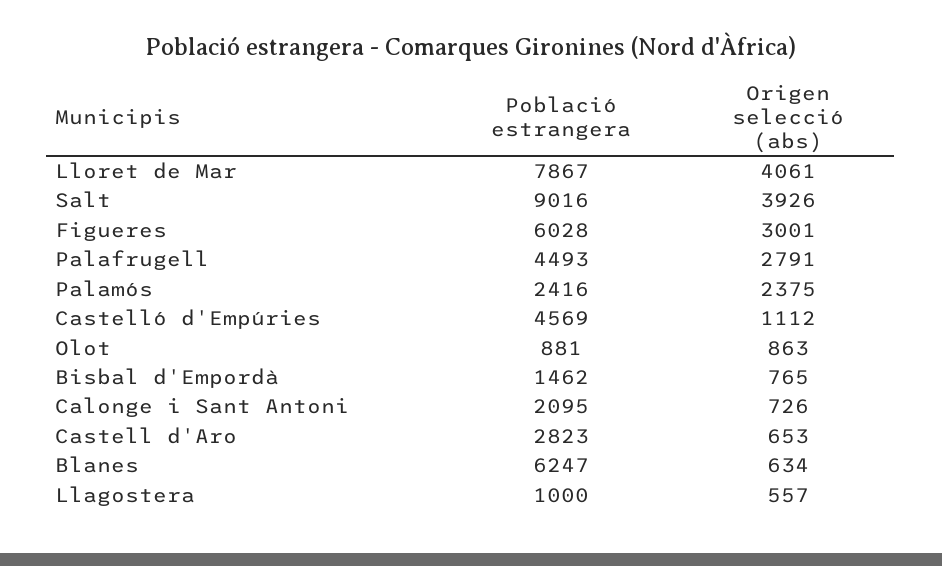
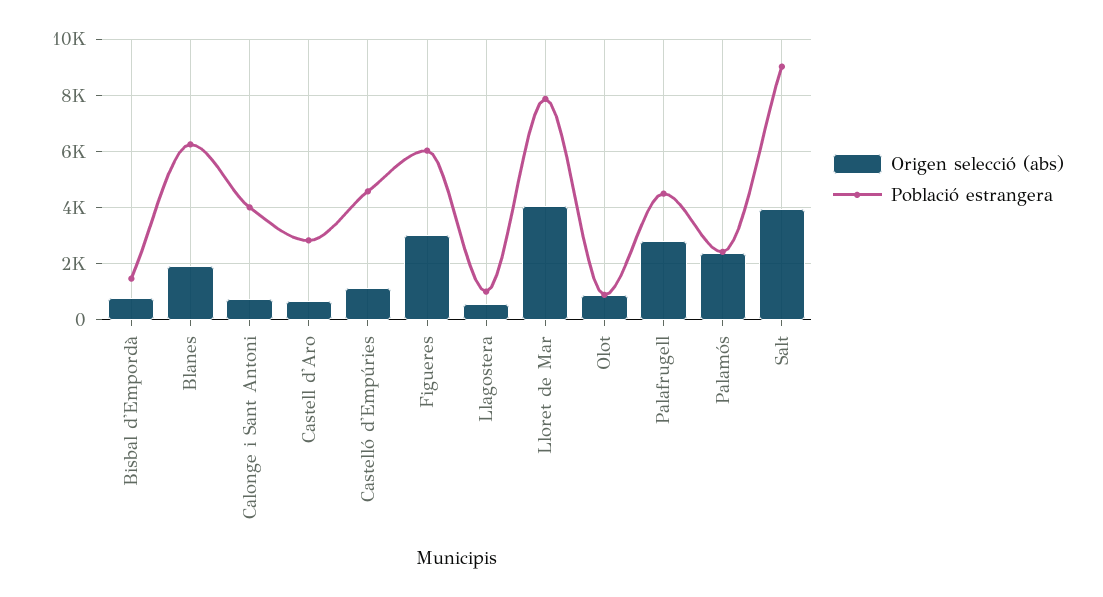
Població estrangera, Calonge i Sant Antoni: 2095 -> 4000
Origen selecció (abs), Blanes: 634 -> 2000

